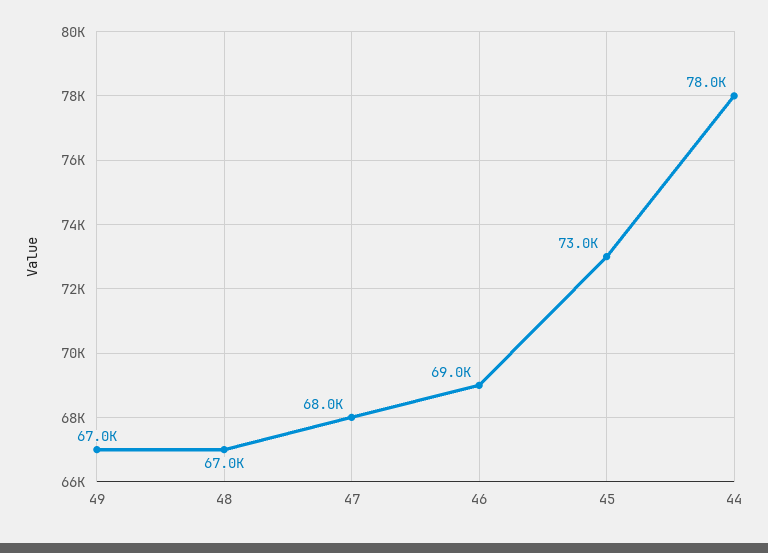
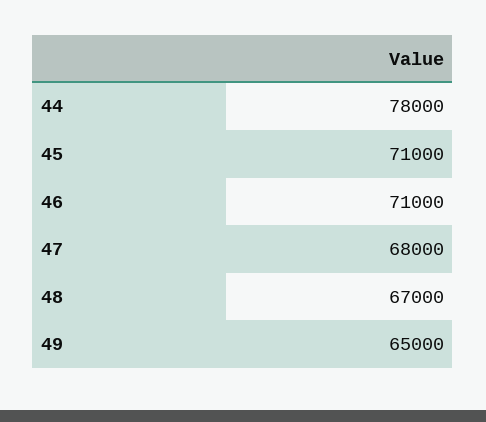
49: 67000 -> 65000
46: 69000 -> 71000
45: 73000 -> 71000

